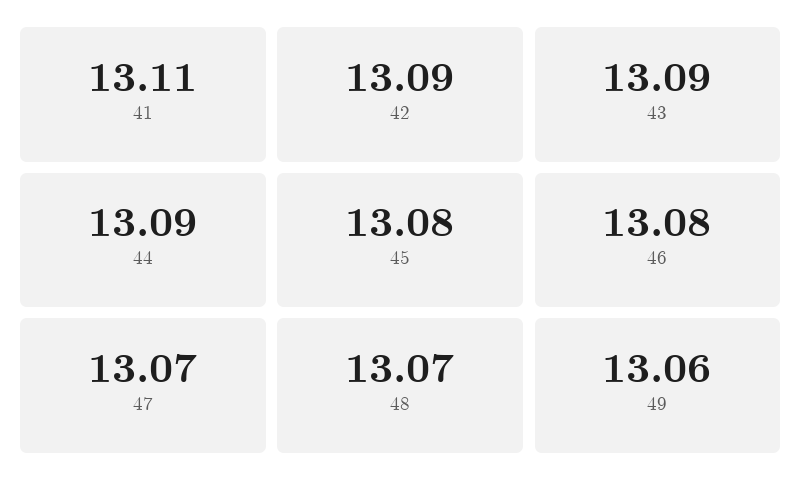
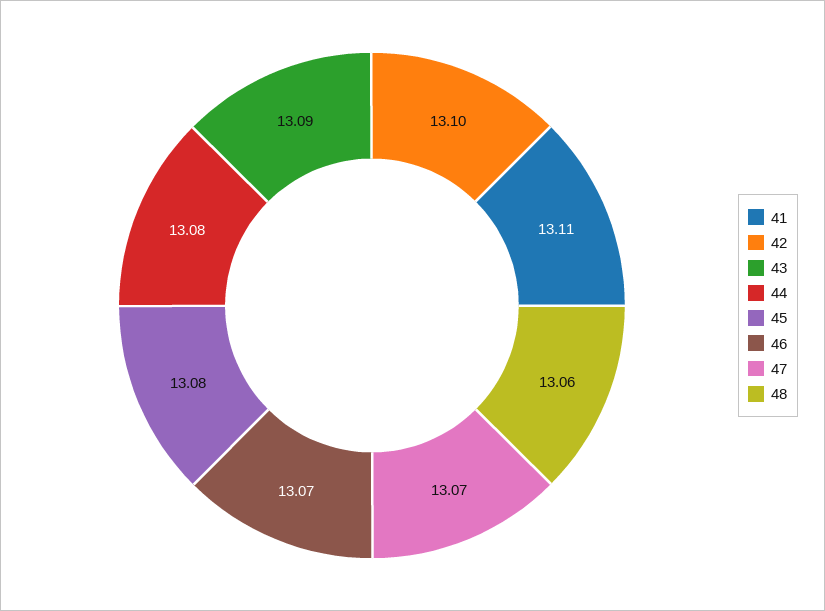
42: 13.09 -> 13.1
44: 13.09 -> 13.08
46: 13.08 -> 13.07
48: 13.07 -> 13.06
49: 13.06 -> none

